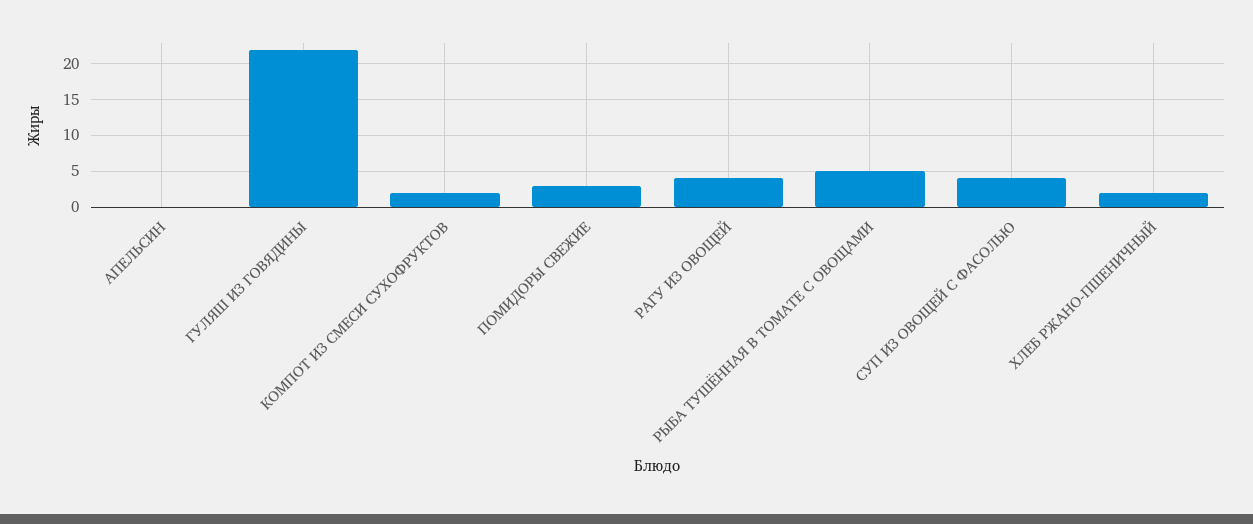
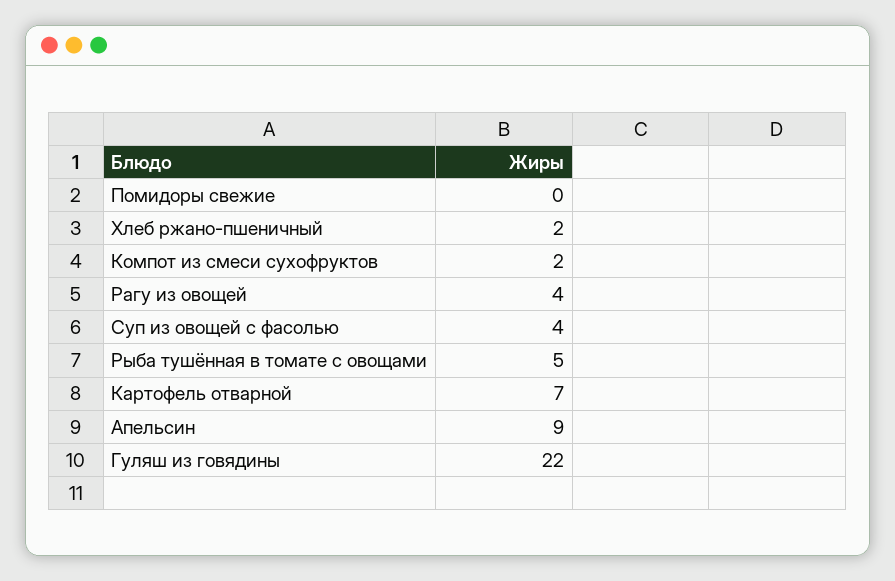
АПЕЛЬСИН: 0 -> 9
ПОМИДОРЫ СВЕЖИЕ: 3 -> 0
Картофель отварной: none -> 7

